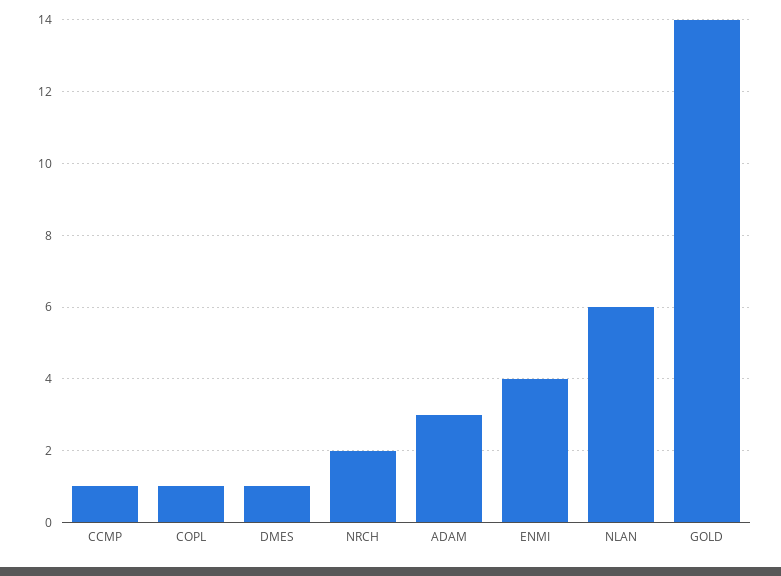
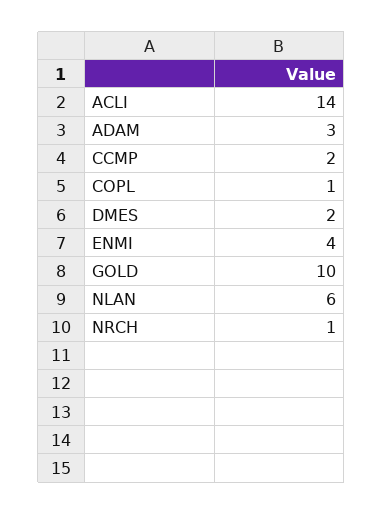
CCMP: 1 -> 2
DMES: 1 -> 2
NRCH: 2 -> 1
GOLD: 14 -> 10
ACLI: none -> 14

